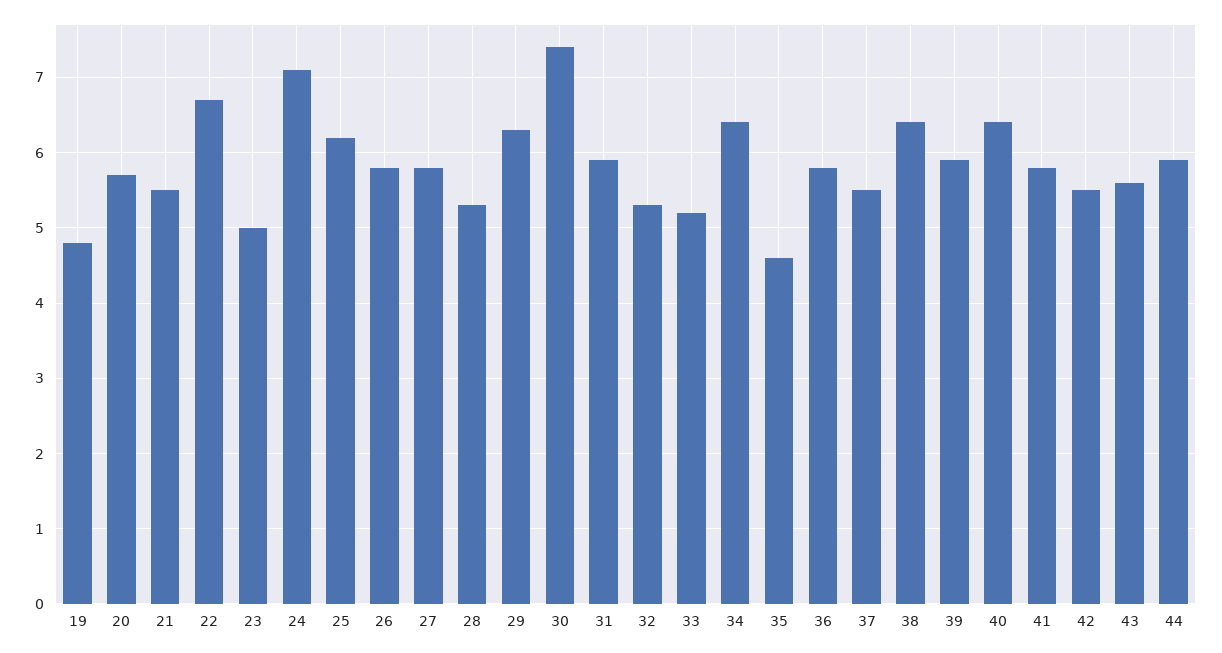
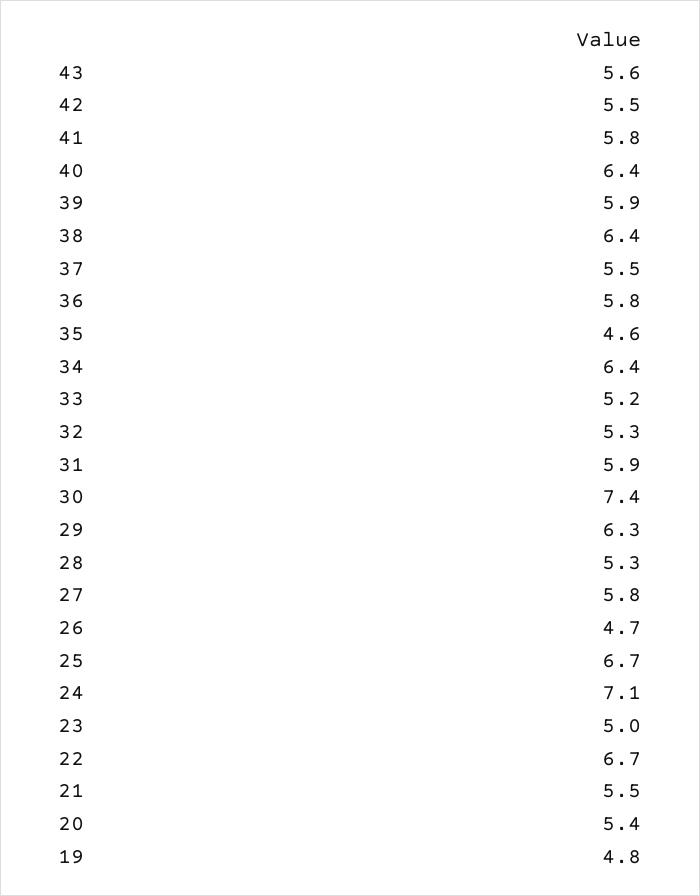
20: 5.7 -> 5.4
25: 6.2 -> 6.7
26: 5.8 -> 4.7
44: 5.9 -> none

